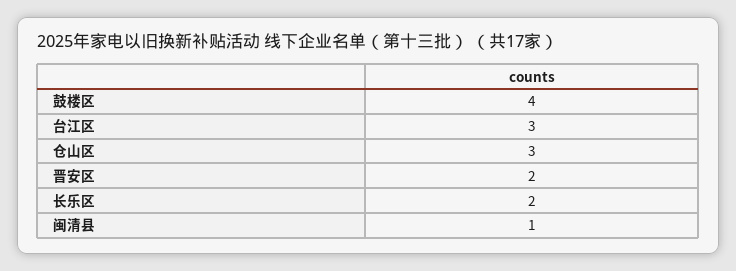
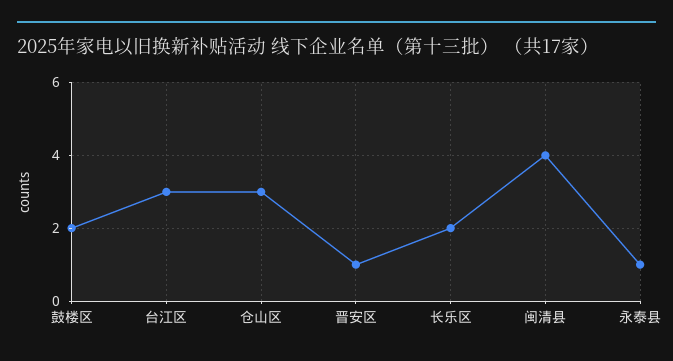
鼓楼区: 4 -> 2
晋安区: 2 -> 1
闽清县: 1 -> 4
永泰县: none -> 1

